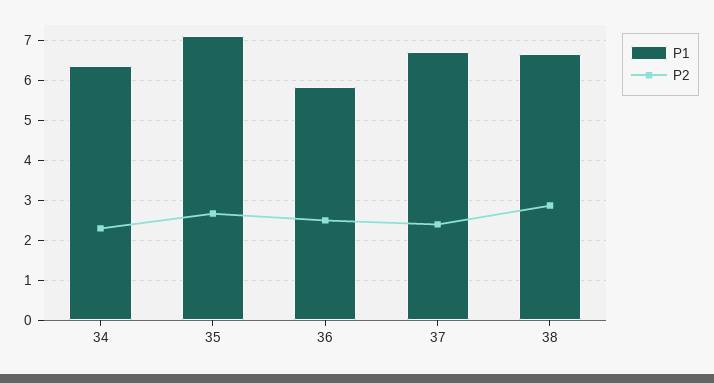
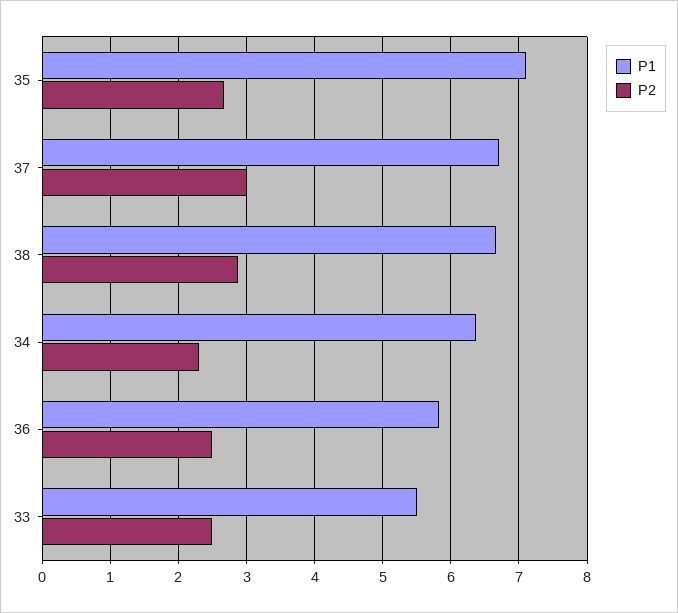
P2, 37: 2.4 -> 3
P1, 33: none -> 5.5
P2, 33: none -> 2.5

